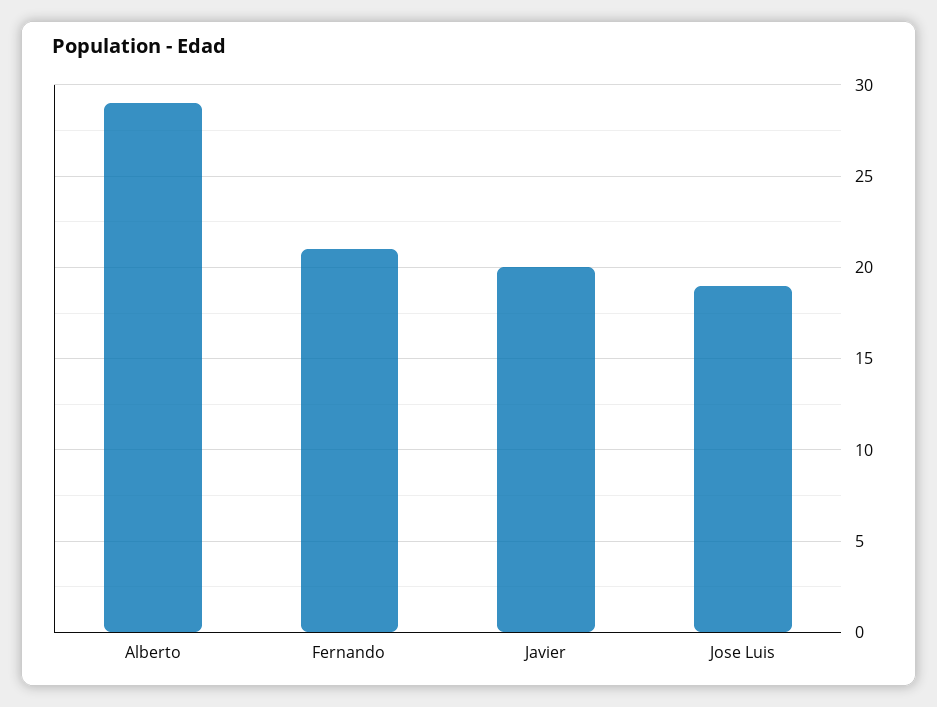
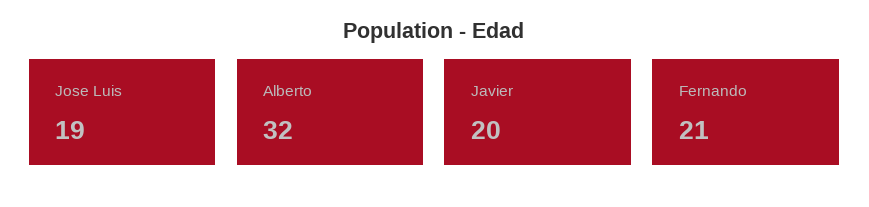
Alberto: 29 -> 32

